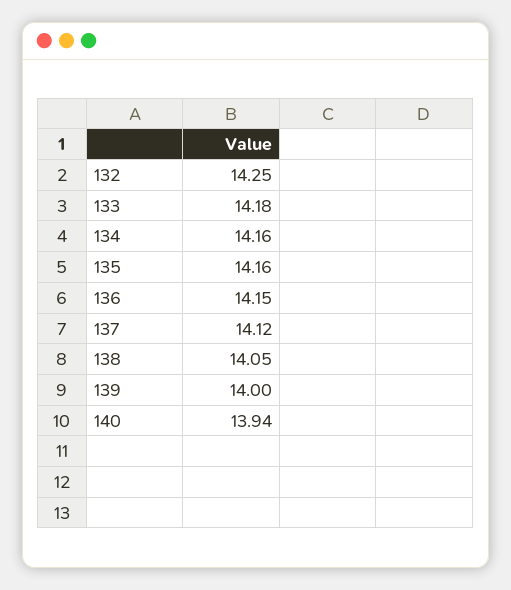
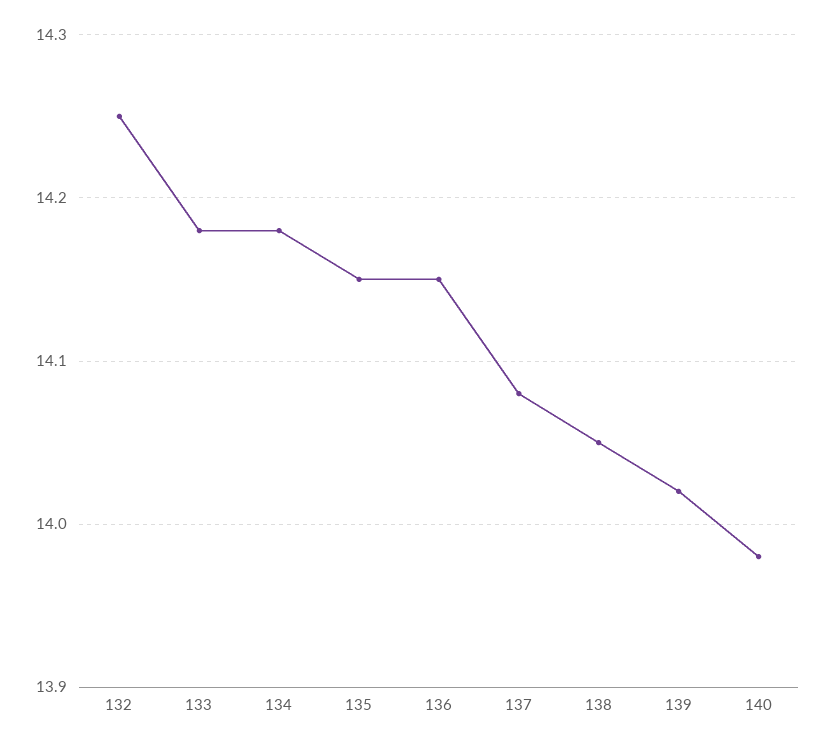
134: 14.16 -> 14.18
135: 14.16 -> 14.15
137: 14.12 -> 14.08
139: 14 -> 14.02
140: 13.94 -> 13.98

